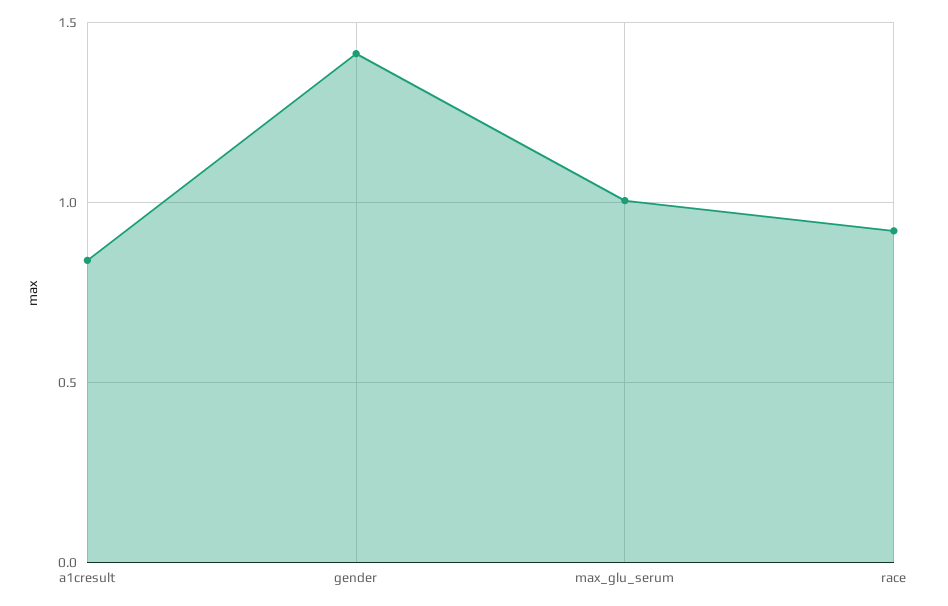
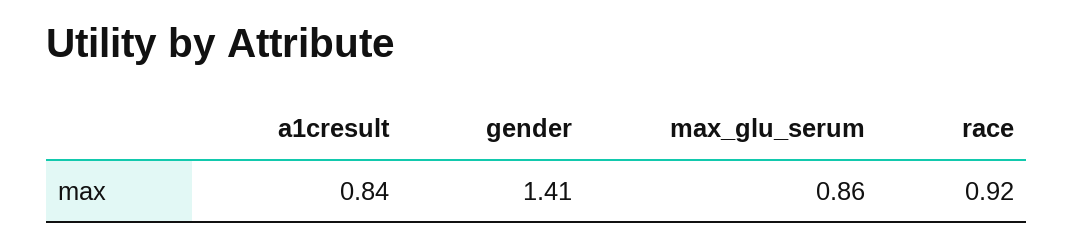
max_glu_serum: 1 -> 0.86

